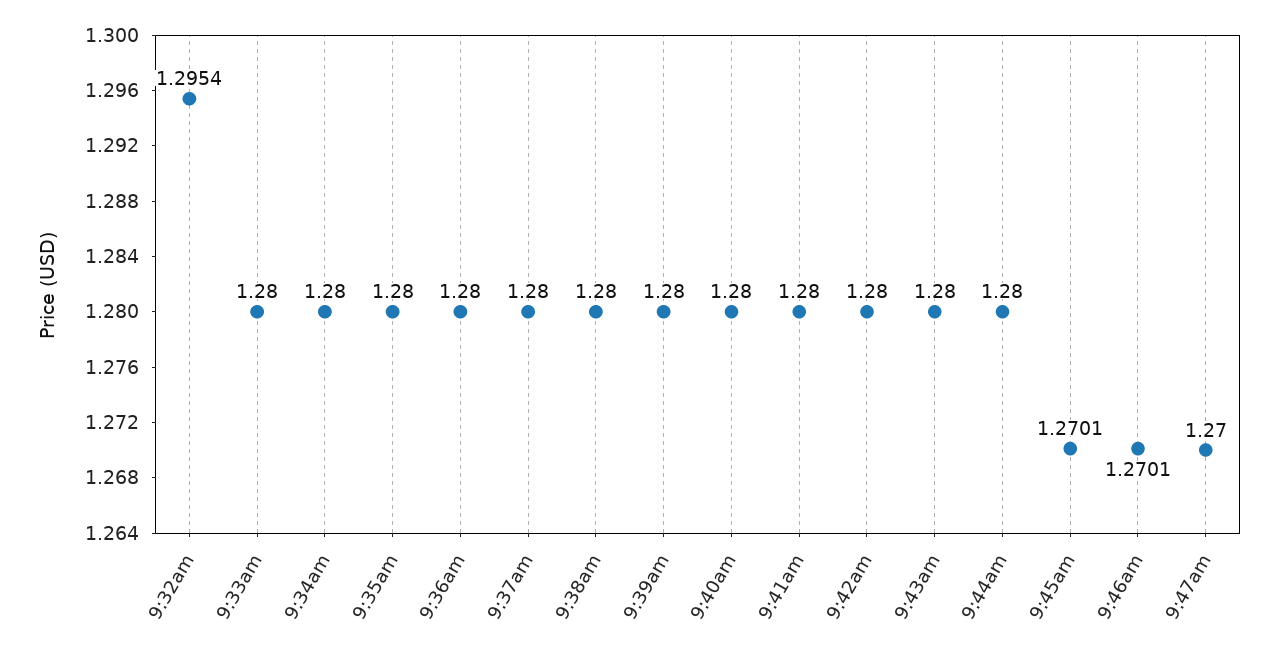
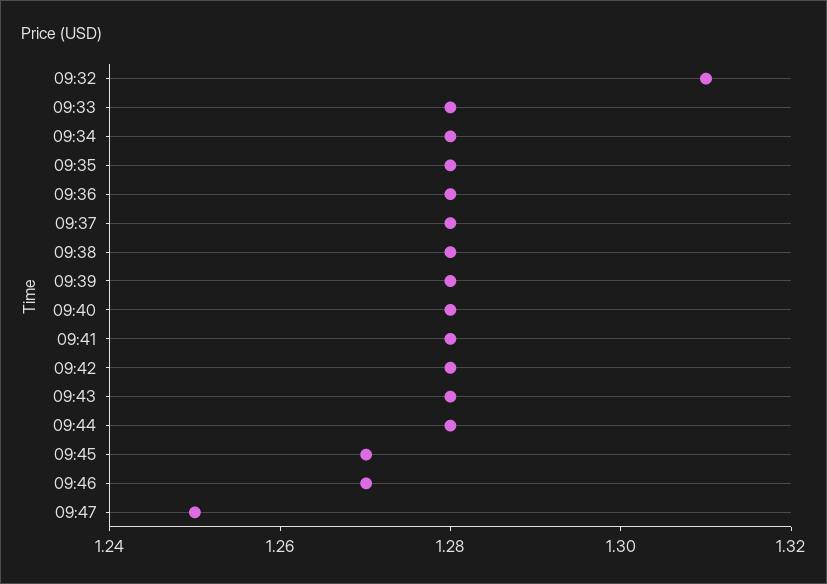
9:32am: 1.2954 -> 1.31
9:47am: 1.27 -> 1.25

